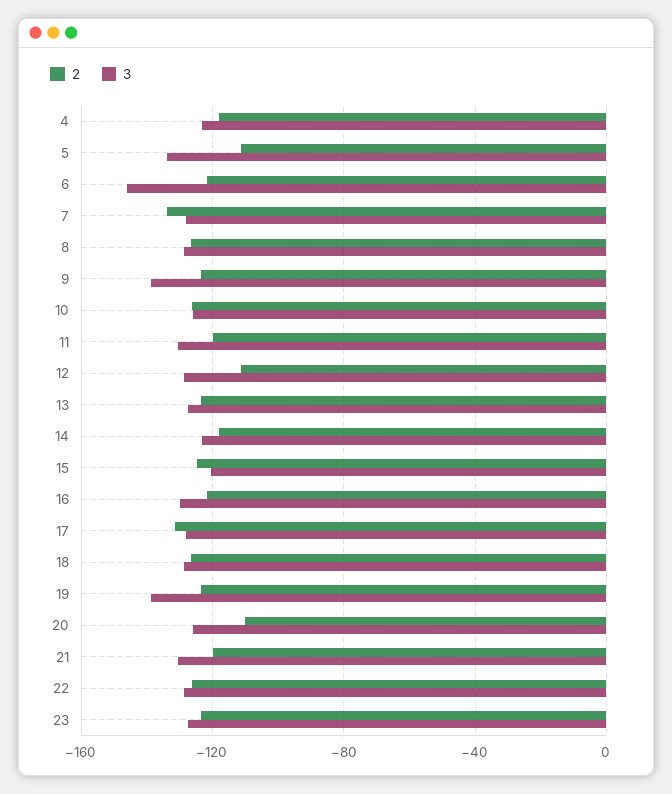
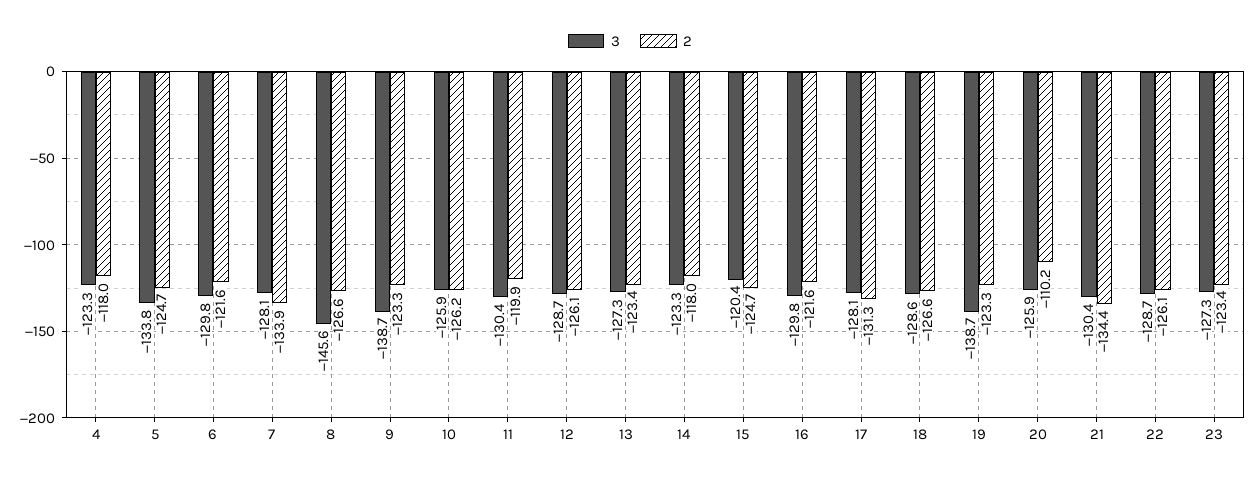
2, 5: -110 -> -124.7
3, 6: -145 -> -129.8
3, 8: -130 -> -145.6
2, 12: -110 -> -126.1
2, 21: -120 -> -134.4

